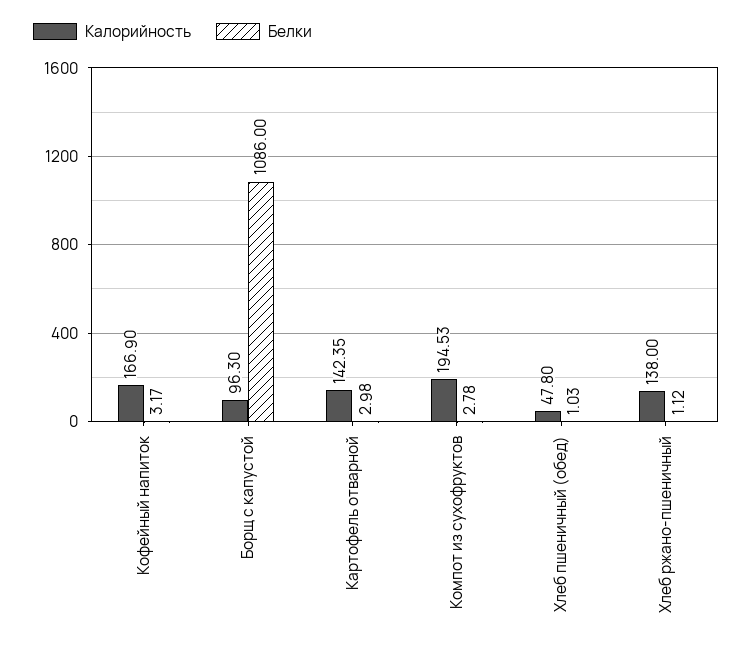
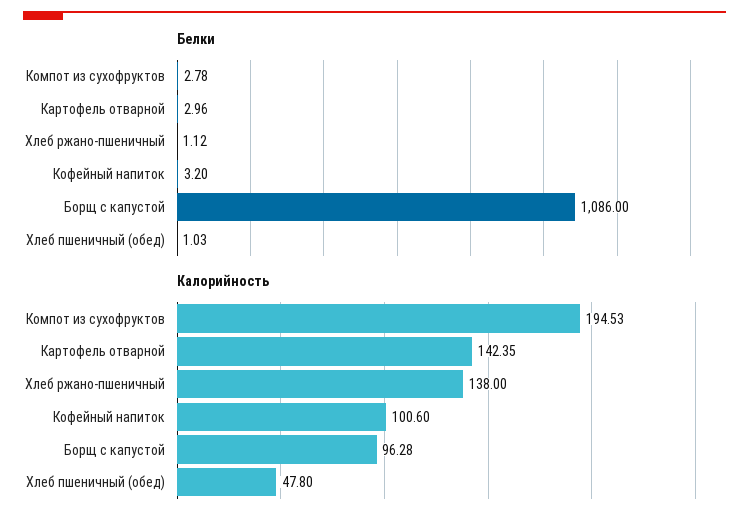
Калорийность, Кофейный напиток: 166.9 -> 100.6
Белки, Кофейный напиток: 3.17 -> 3.2
Калорийность, Борщ с капустой: 96.3 -> 96.28
Белки, Картофель отварной: 2.98 -> 2.96

